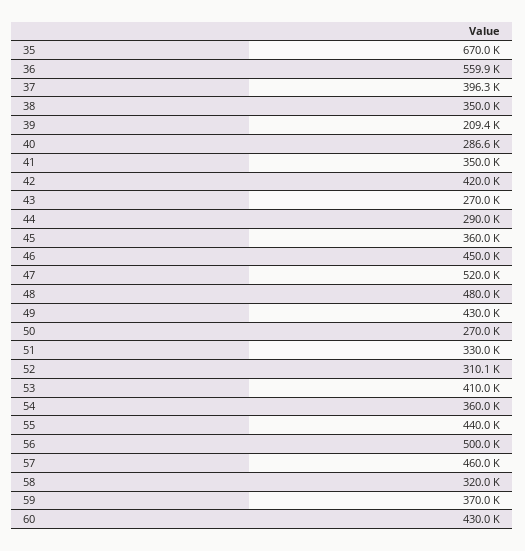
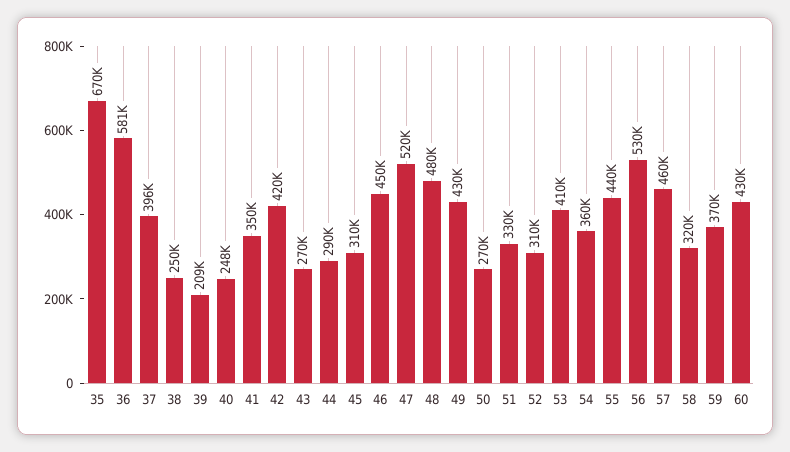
36: 559900 -> 581000
38: 350000 -> 250000
40: 286600 -> 248000
45: 360000 -> 310000
56: 500000 -> 530000

